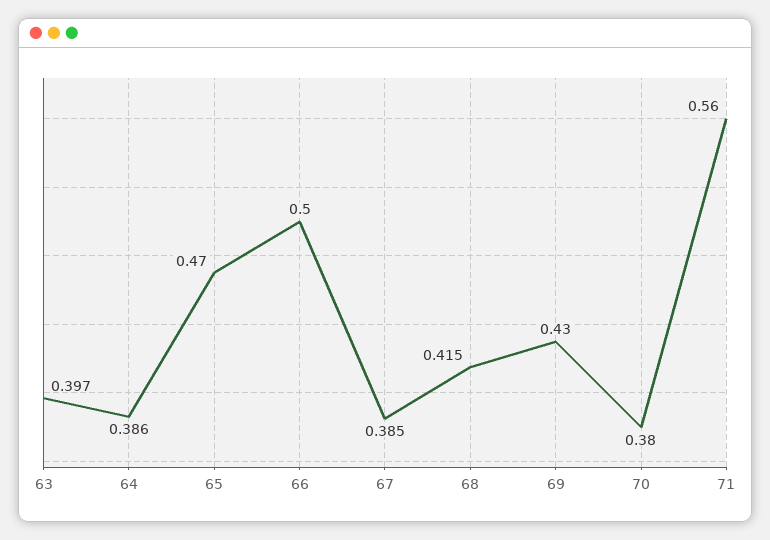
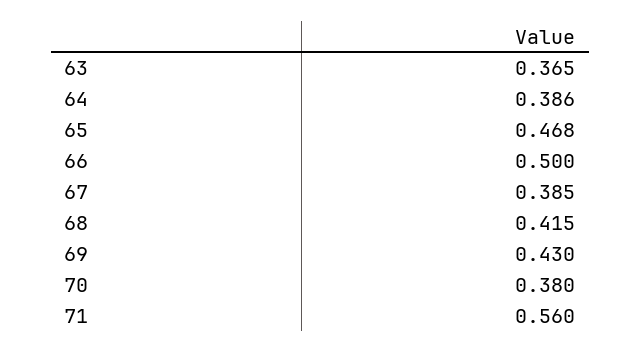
63: 0.397 -> 0.365
65: 0.47 -> 0.468

